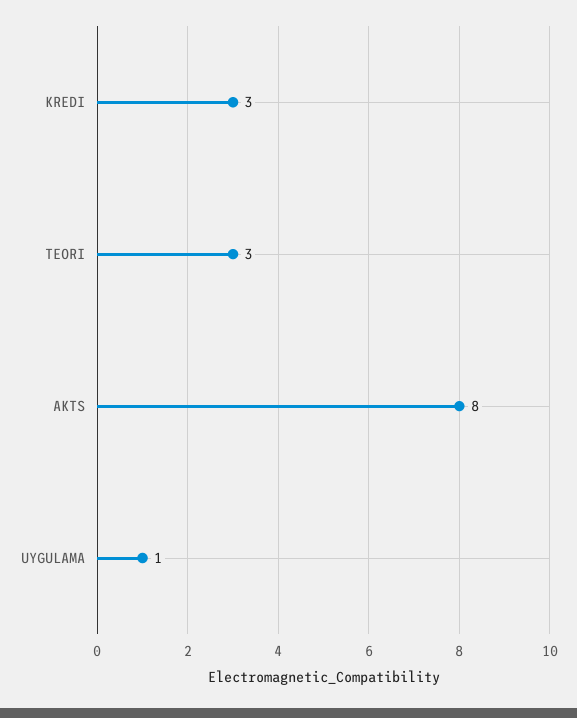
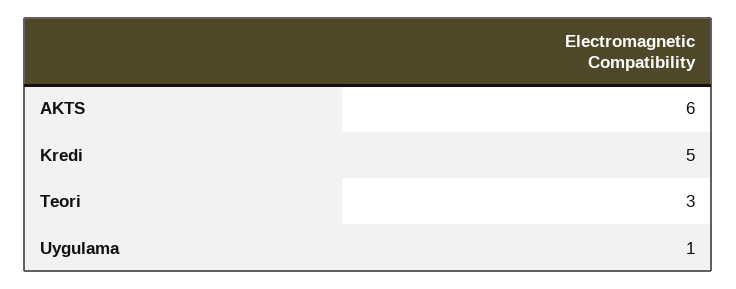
KREDI: 3 -> 5
AKTS: 8 -> 6

